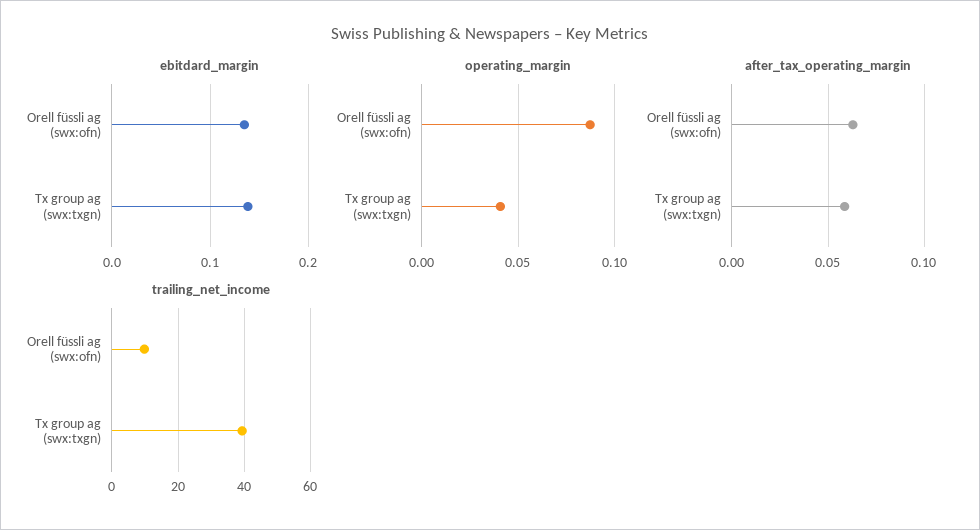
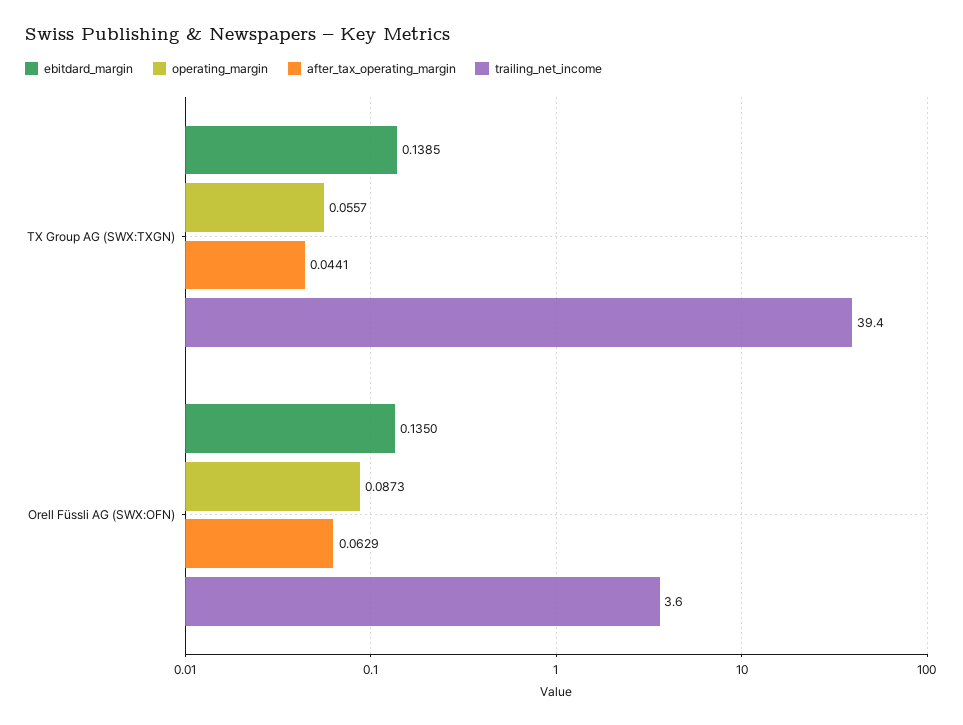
operating_margin, Tx group ag (swx:txgn): 0.04 -> 0.0557
after_tax_operating_margin, Tx group ag (swx:txgn): 0.06 -> 0.0441
trailing_net_income, Orell füssli ag (swx:ofn): 10 -> 3.6

